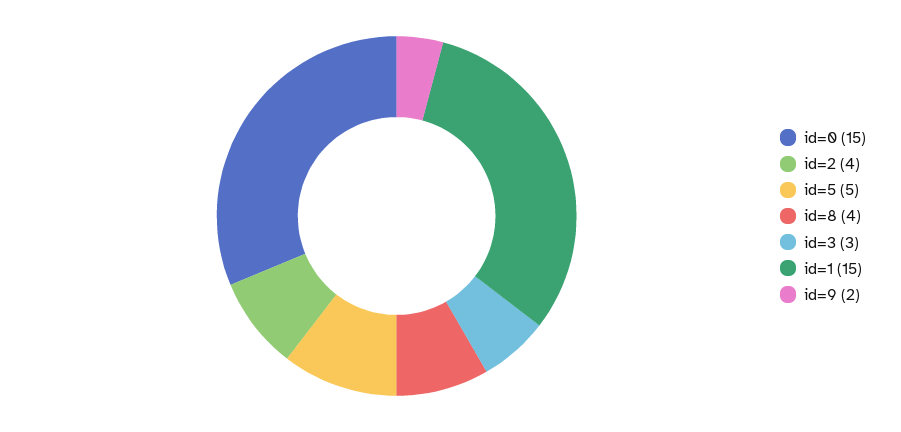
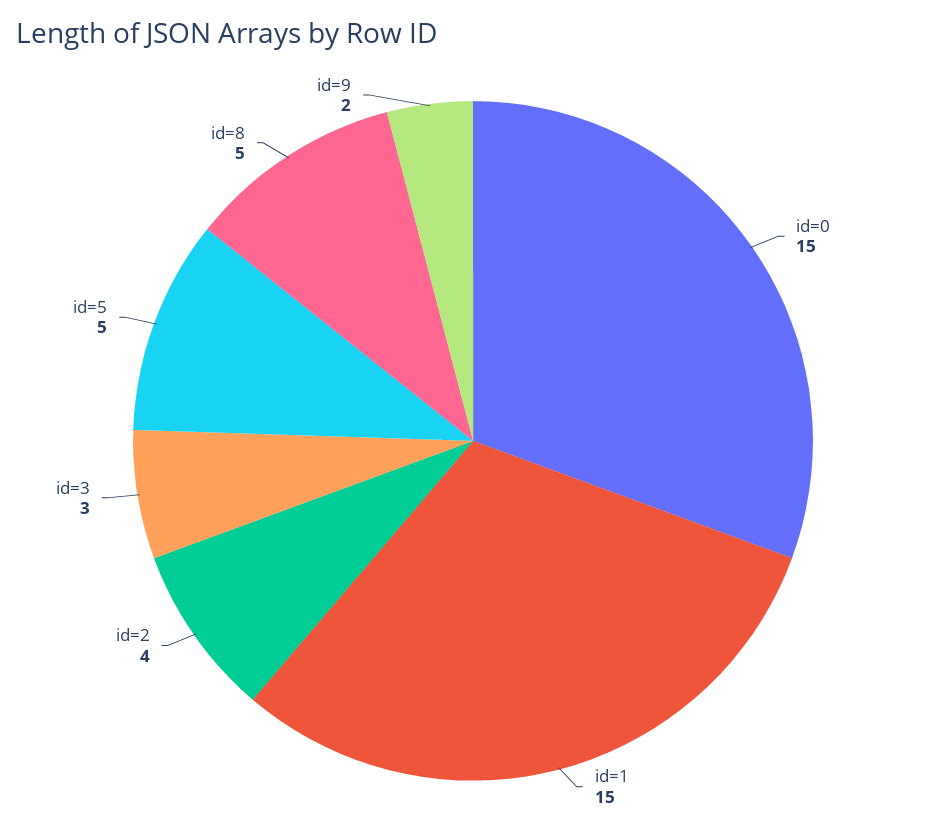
id=8: 4 -> 5

